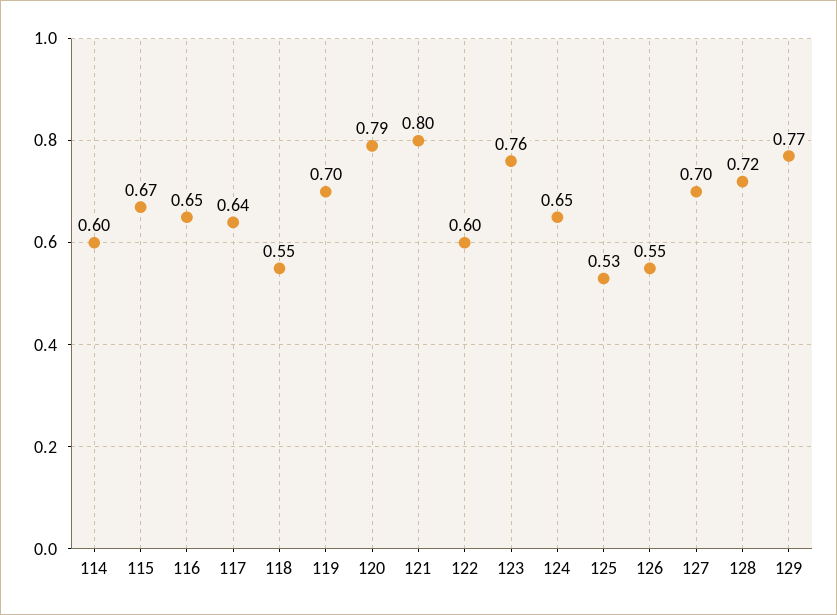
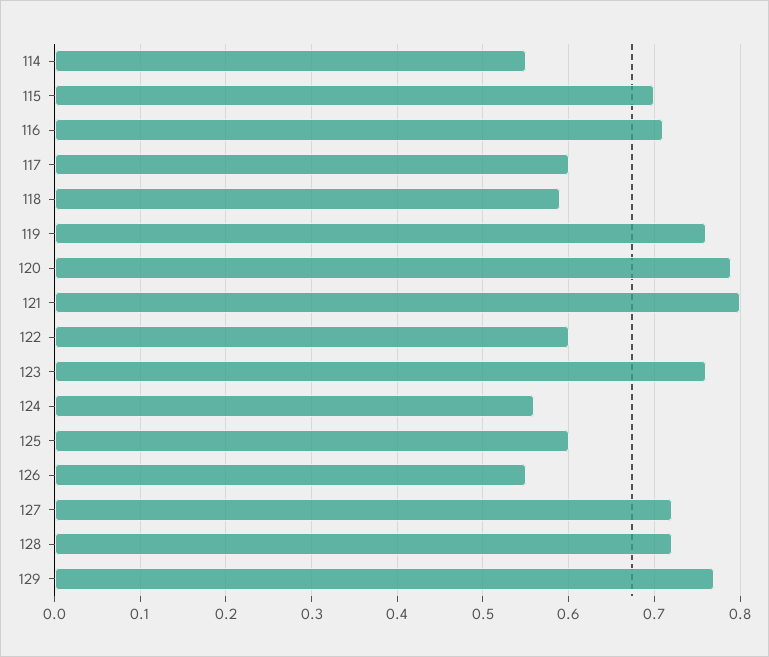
114: 0.6 -> 0.55
115: 0.67 -> 0.7
116: 0.65 -> 0.71
117: 0.64 -> 0.6
118: 0.55 -> 0.59
119: 0.7 -> 0.76
124: 0.65 -> 0.56
125: 0.53 -> 0.6
127: 0.7 -> 0.72

